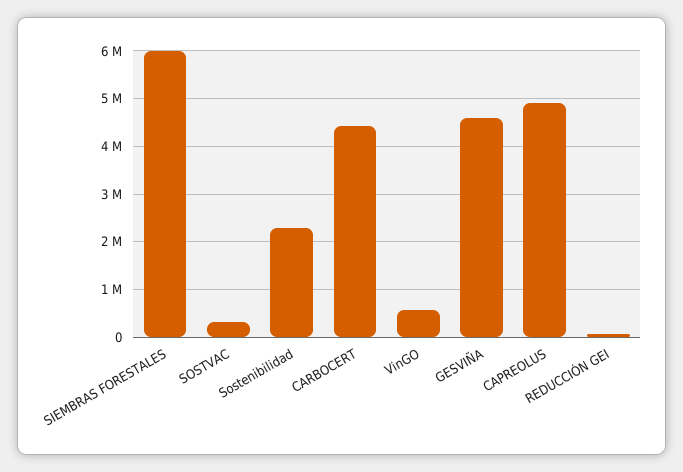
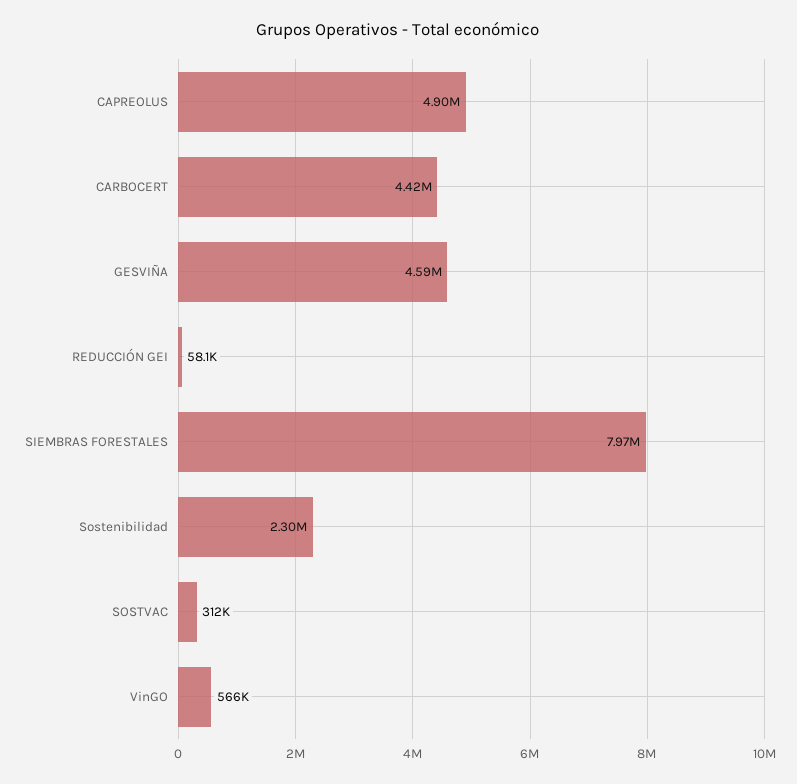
SIEMBRAS FORESTALES: 6000000 -> 7970000

